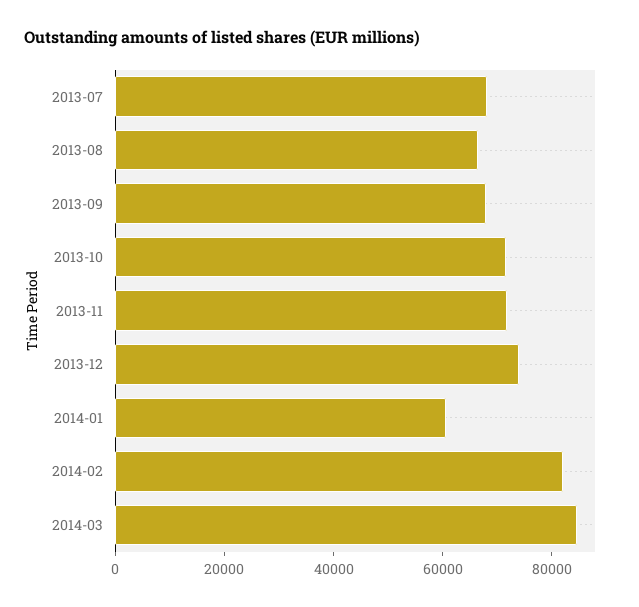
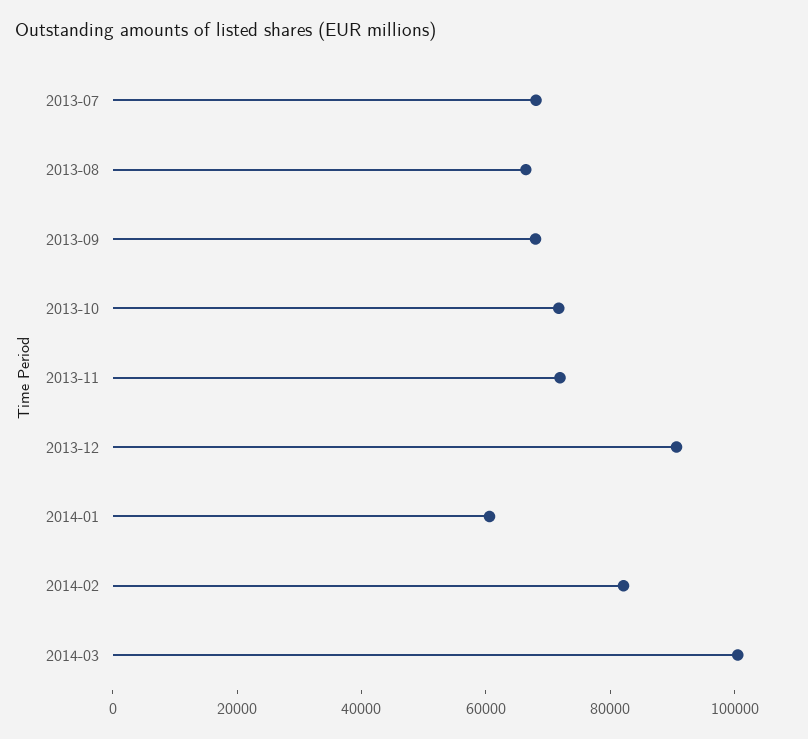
2013-12: 75000 -> 90000
2014-03: 85000 -> 100000

